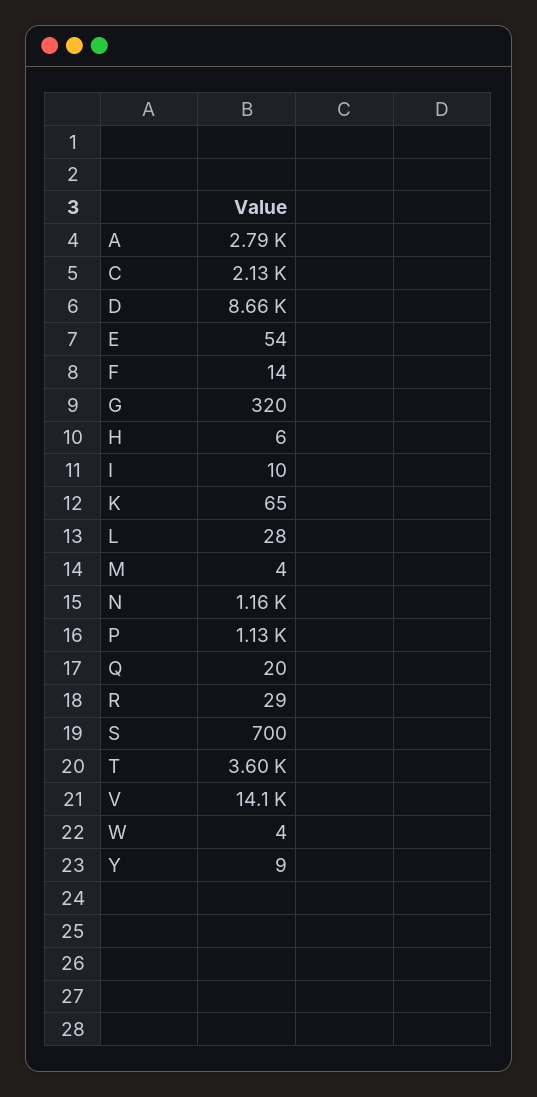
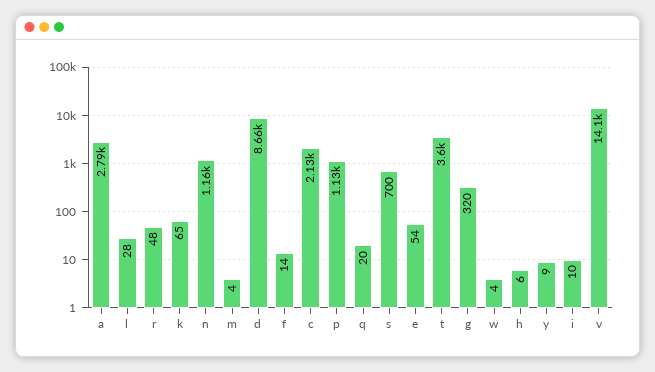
R: 29 -> 48

